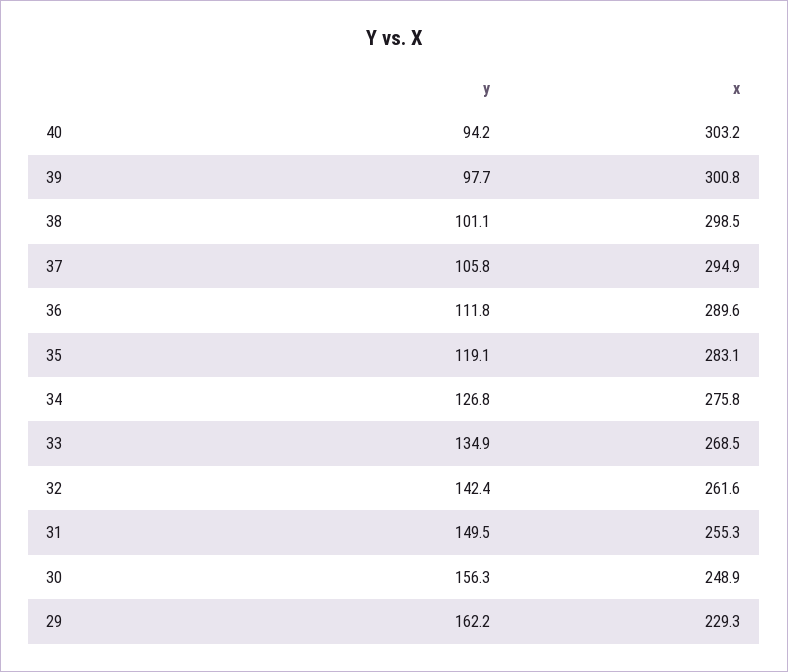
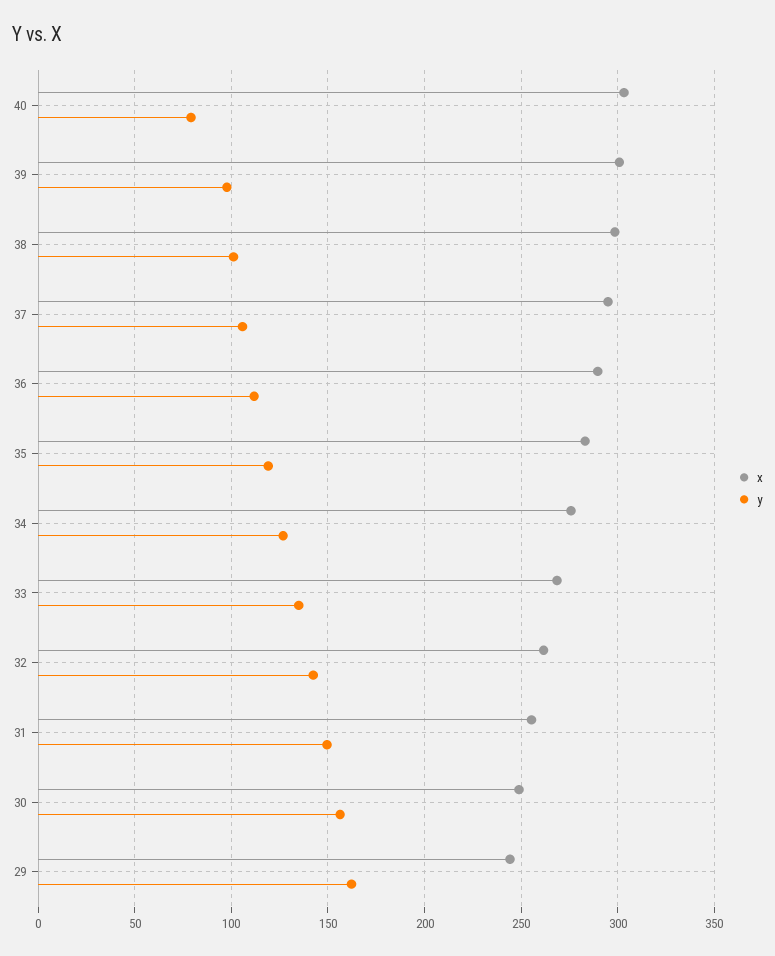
y, 40: 94.2 -> 80
x, 29: 229.3 -> 245

